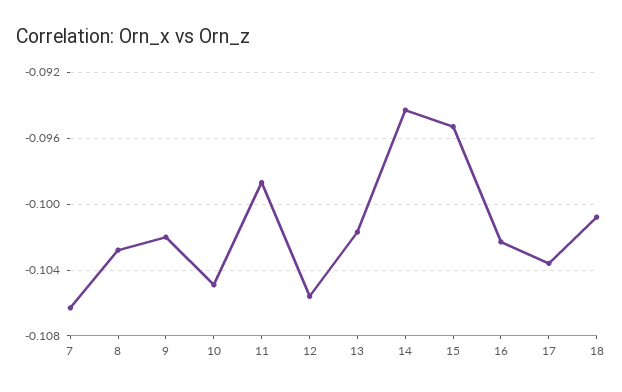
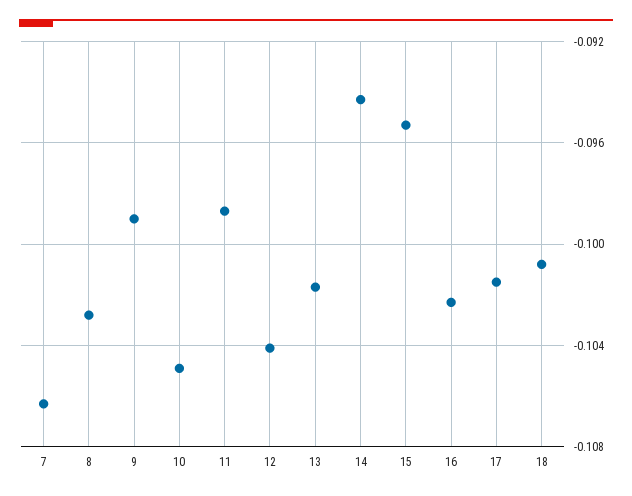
9: -0.102 -> -0.099
12: -0.1055 -> -0.104
17: -0.1035 -> -0.1015

